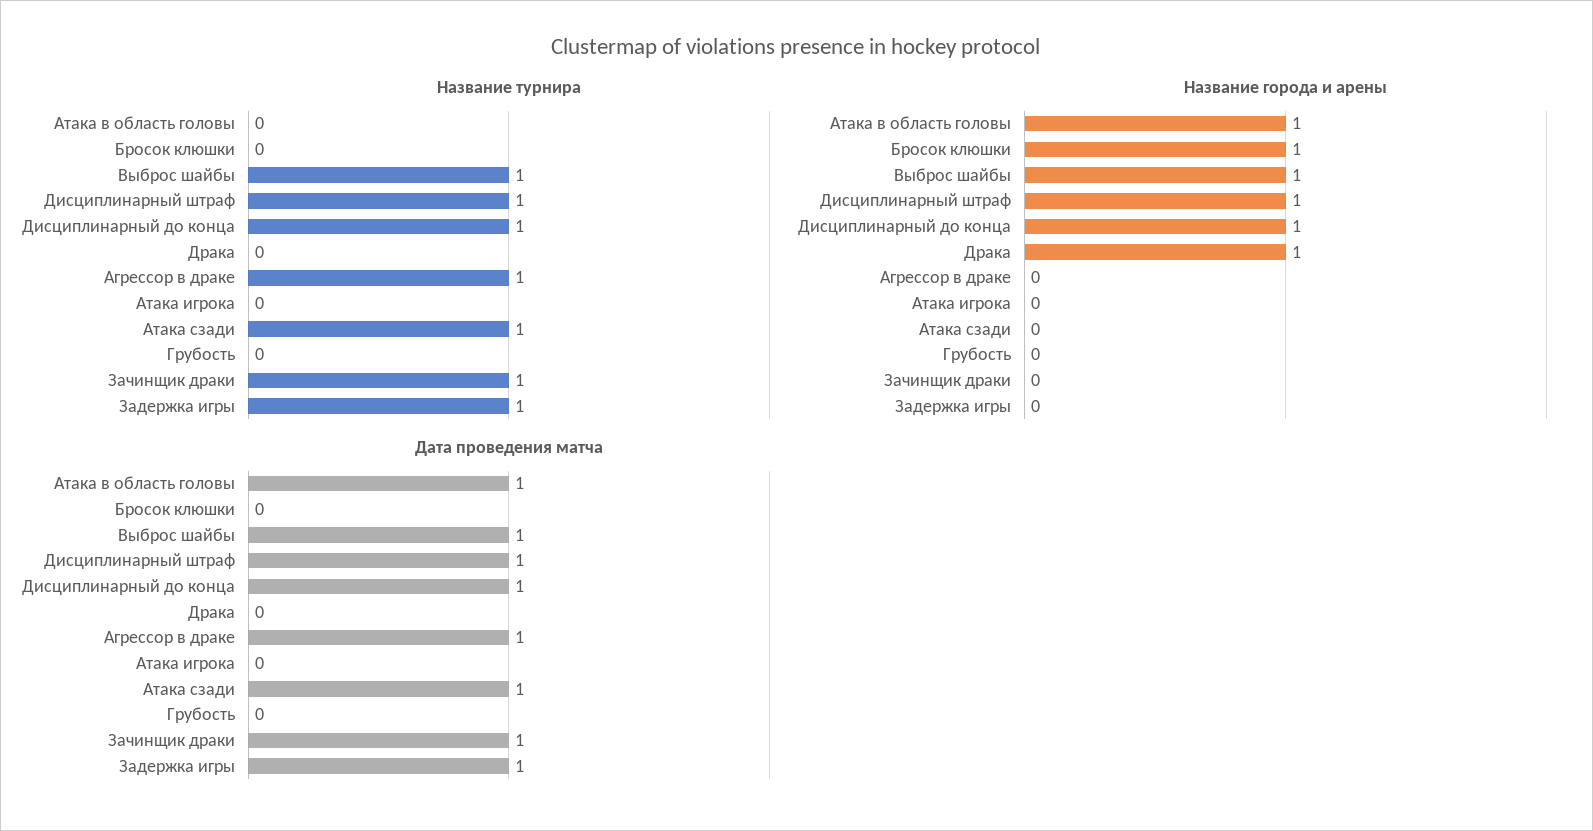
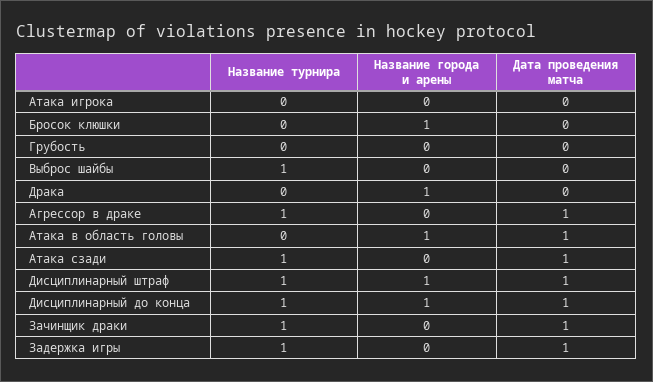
Название города и арены, Выброс шайбы: 1 -> 0
Дата проведения матча, Выброс шайбы: 1 -> 0

